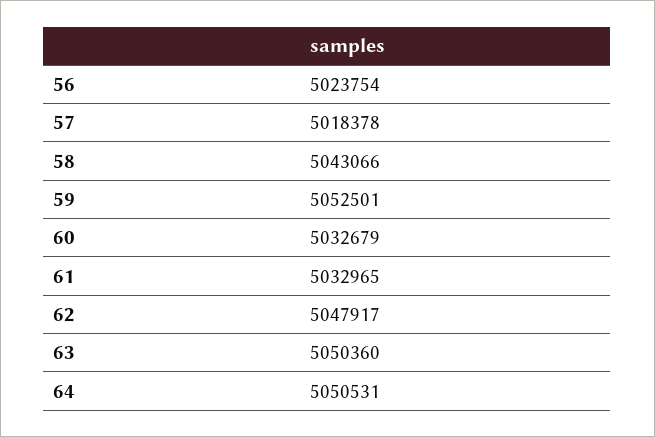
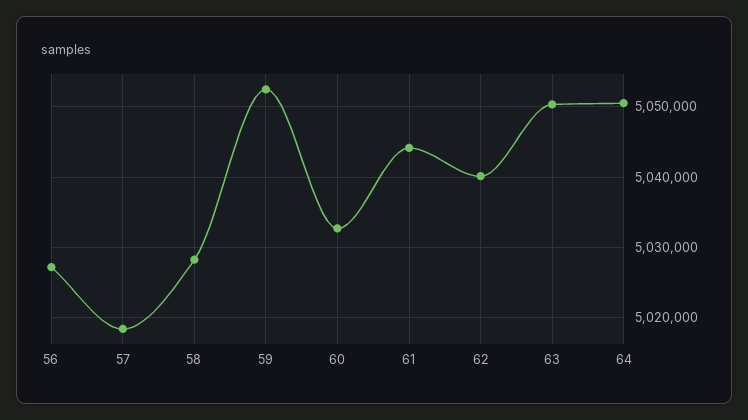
56: 5023754 -> 5027000
58: 5043066 -> 5028000
61: 5032965 -> 5044000
62: 5047917 -> 5040000

